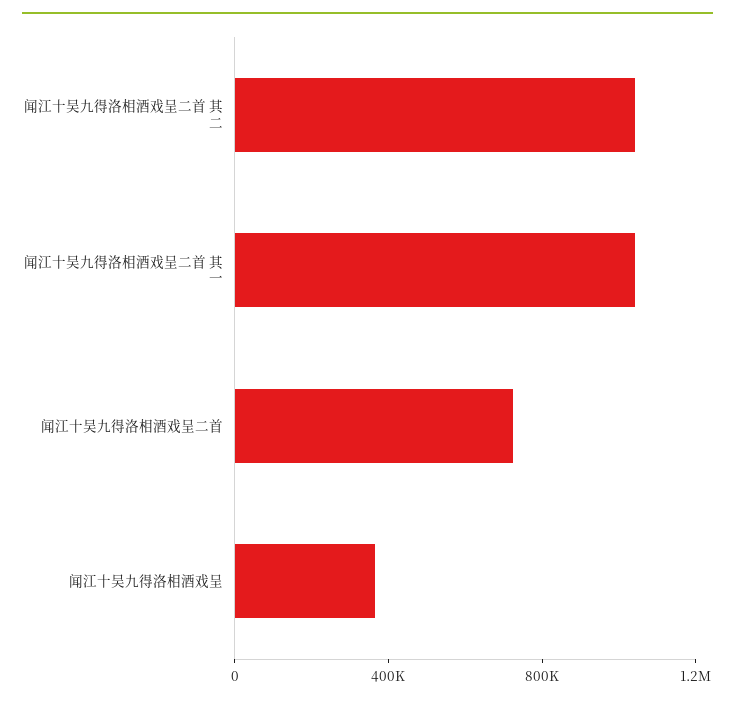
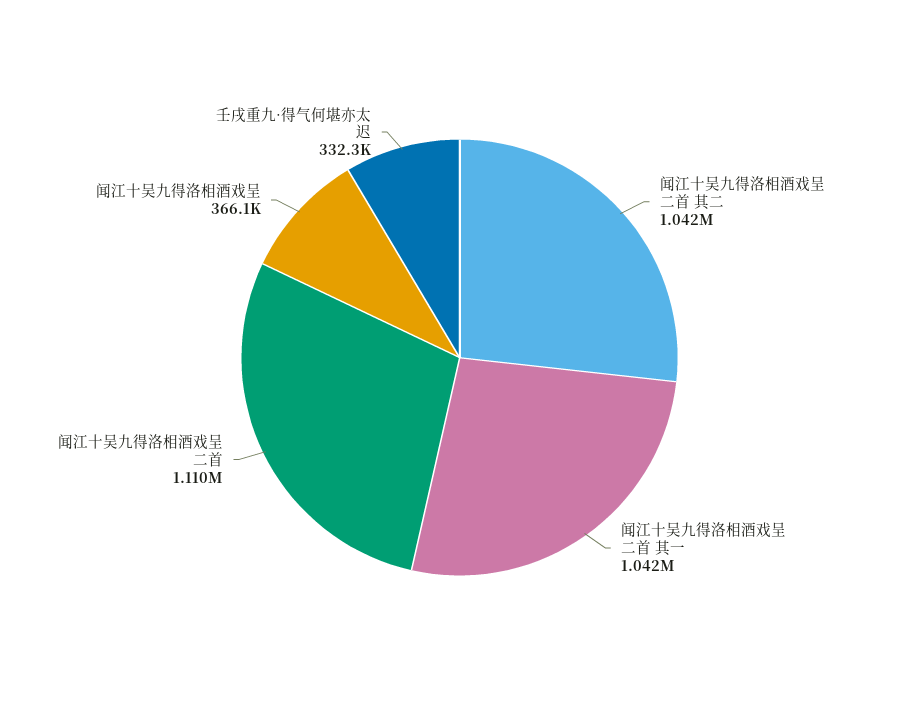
闻江十吴九得洛相酒戏呈二首: 700000 -> 1110000
壬戌重九·得气何堪亦太迟: none -> 332300

